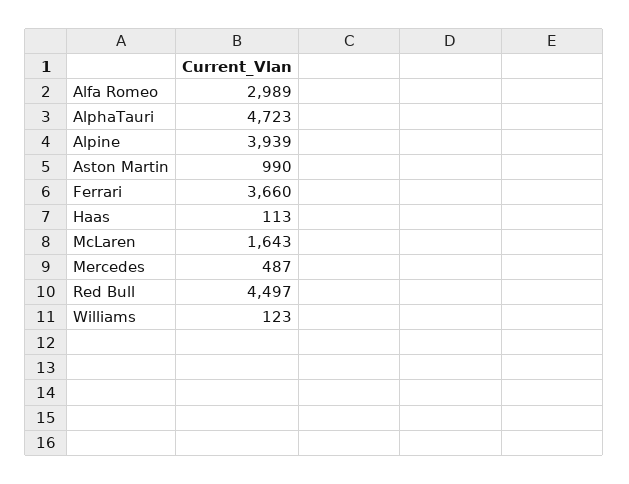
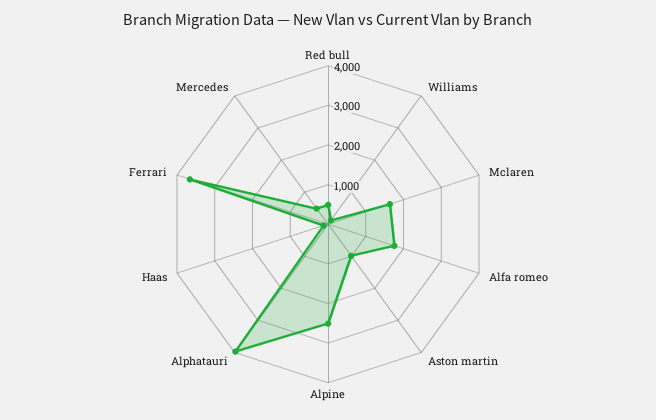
Alfa Romeo: 2989 -> 1750
AlphaTauri: 4723 -> 4000
Alpine: 3939 -> 2500
Red Bull: 4497 -> 500

